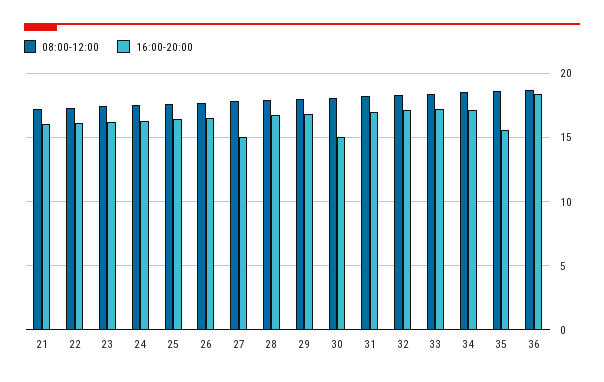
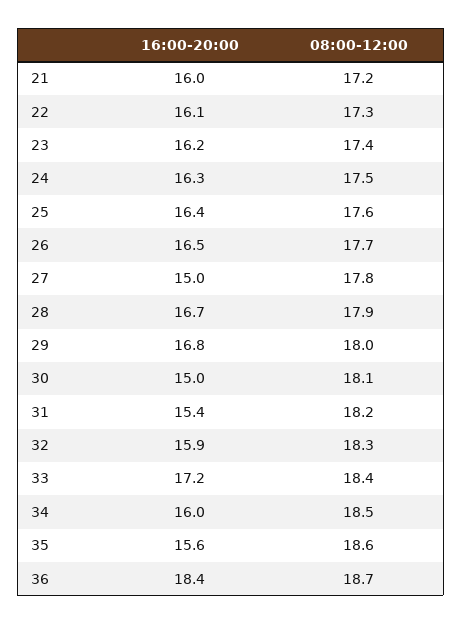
16:00-20:00, 31: 17 -> 15.4
16:00-20:00, 32: 17 -> 15.9
16:00-20:00, 34: 17 -> 16

